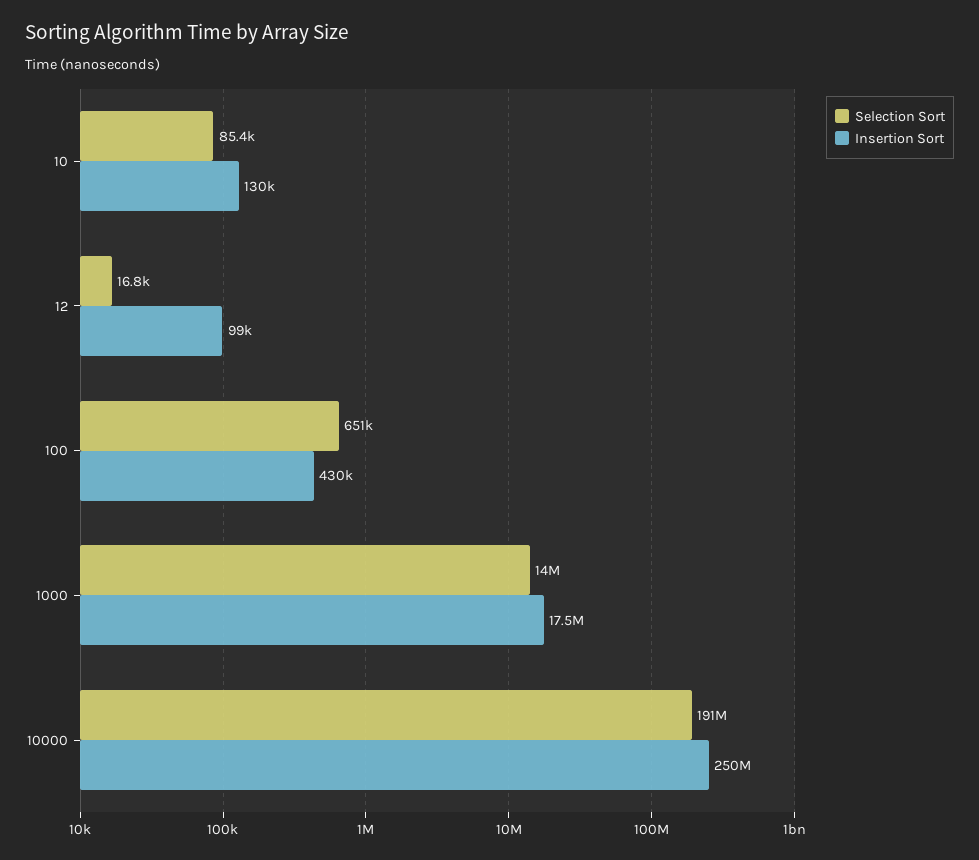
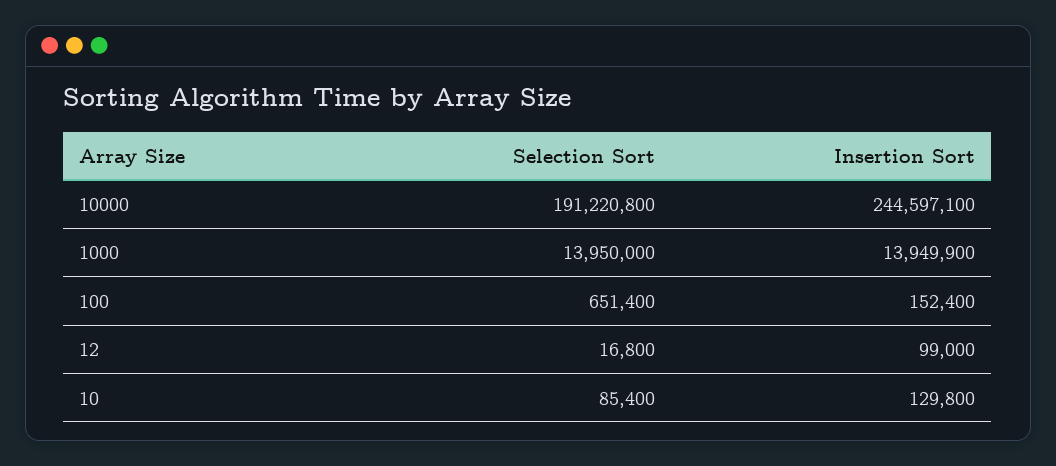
Insertion Sort, 100: 430000 -> 152400
Insertion Sort, 1000: 17500000 -> 13949900
Insertion Sort, 10000: 250000000 -> 244597100

